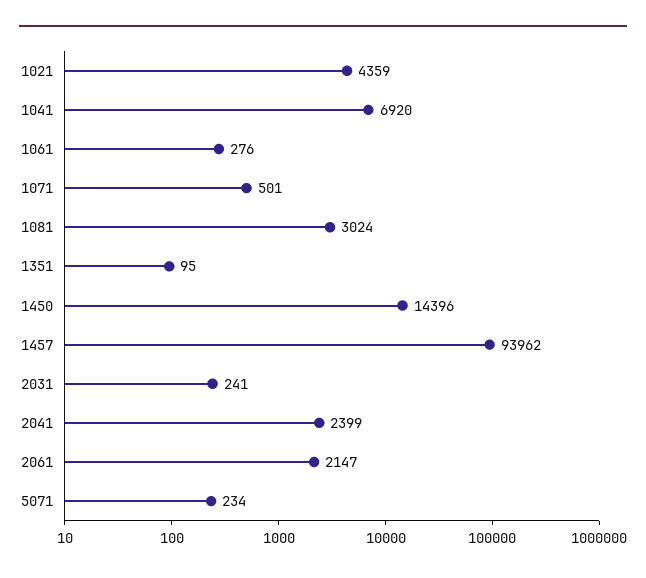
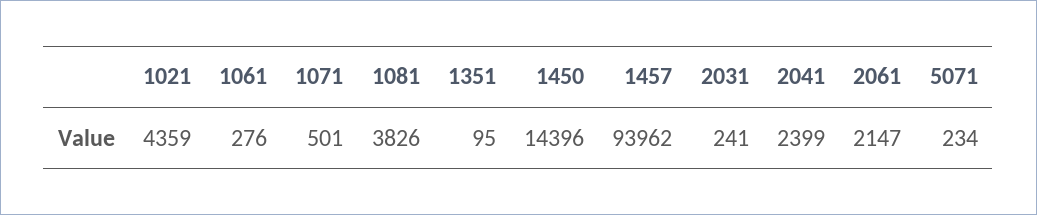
1041: 6920 -> none
1081: 3024 -> 3826

